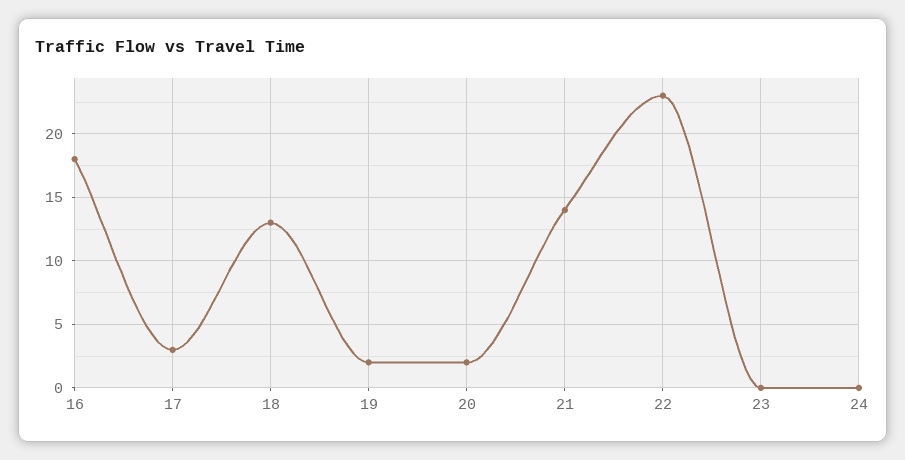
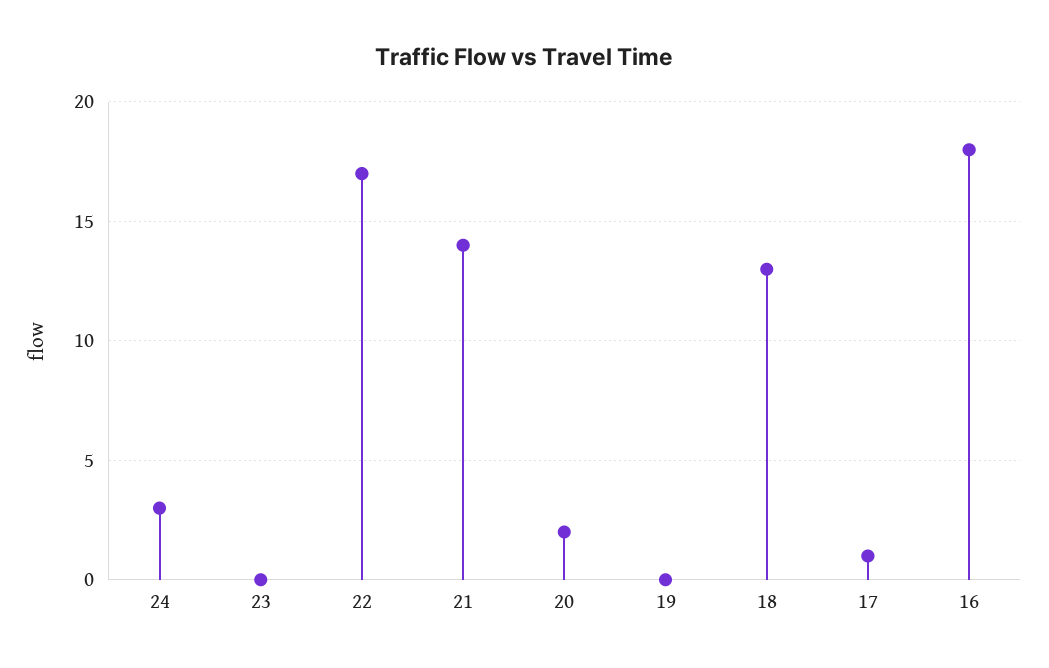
17: 3 -> 1
19: 2 -> 0
22: 23 -> 17
24: 0 -> 3

